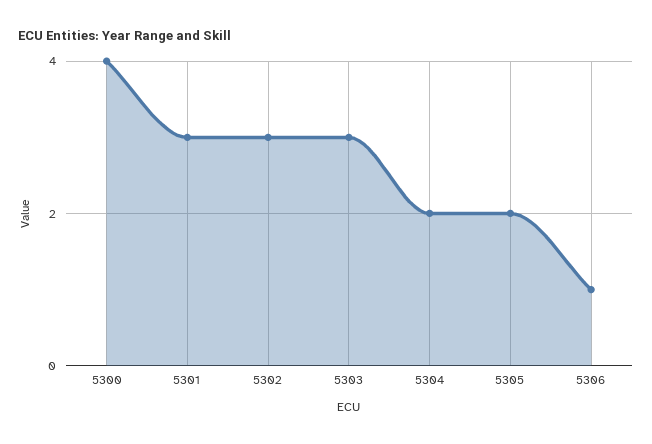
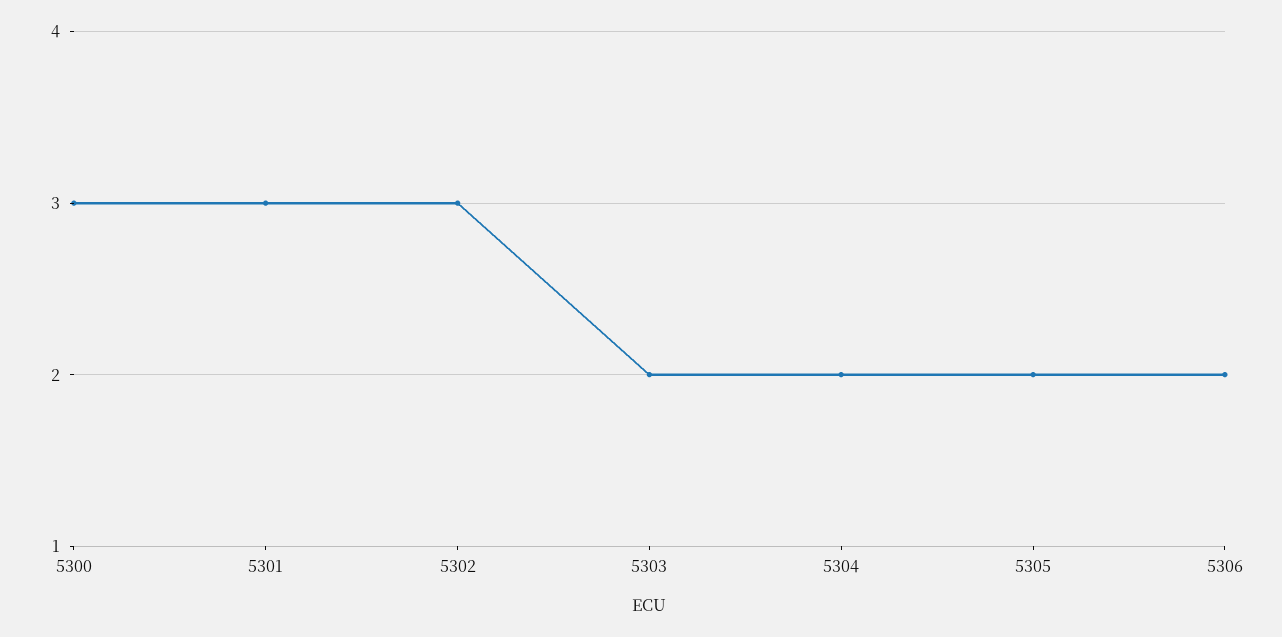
5300: 4 -> 3
5303: 3 -> 2
5306: 1 -> 2

